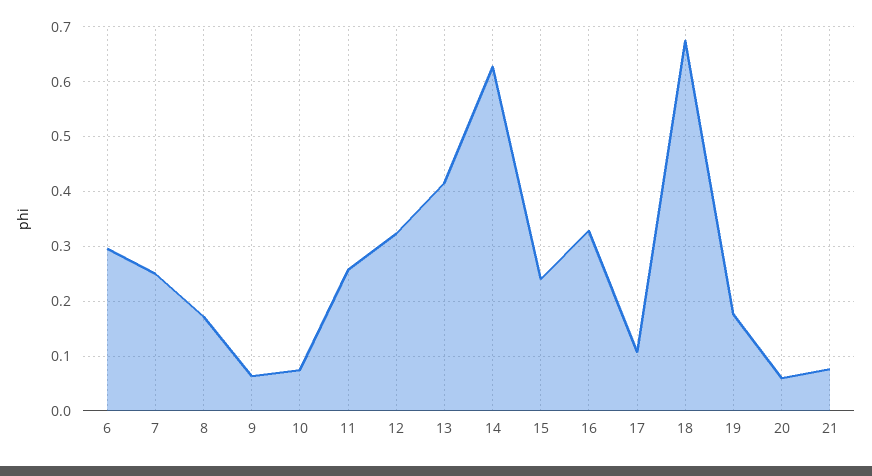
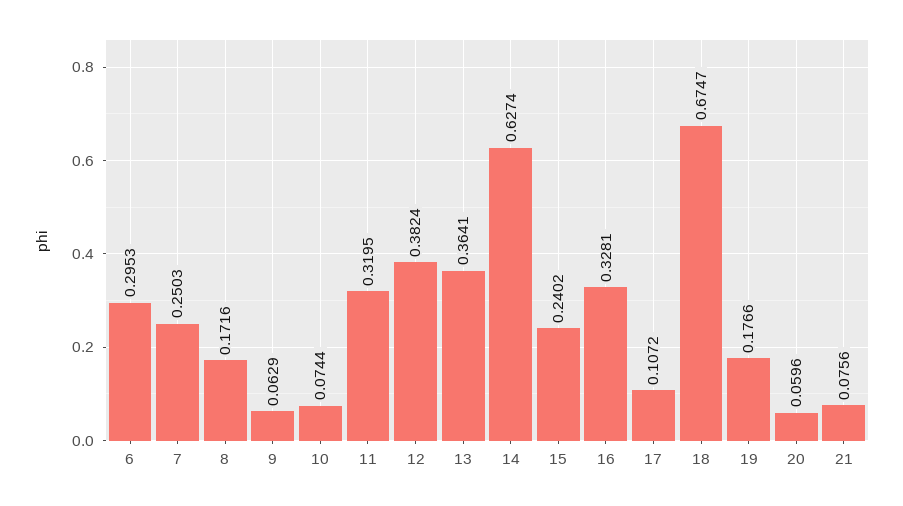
11: 0.26 -> 0.3195
12: 0.32 -> 0.3824
13: 0.42 -> 0.3641

